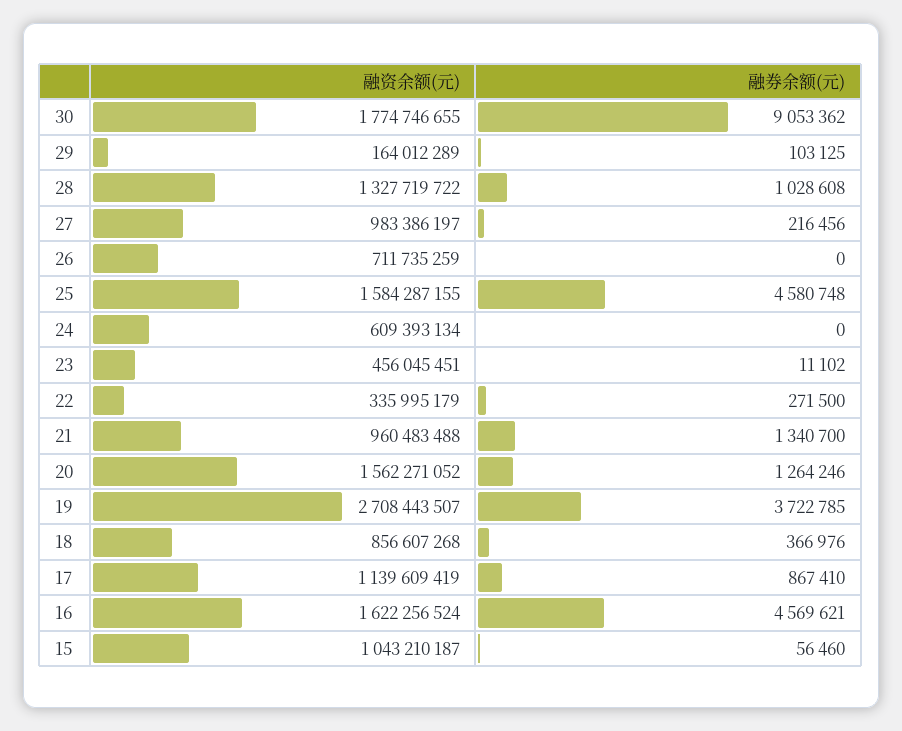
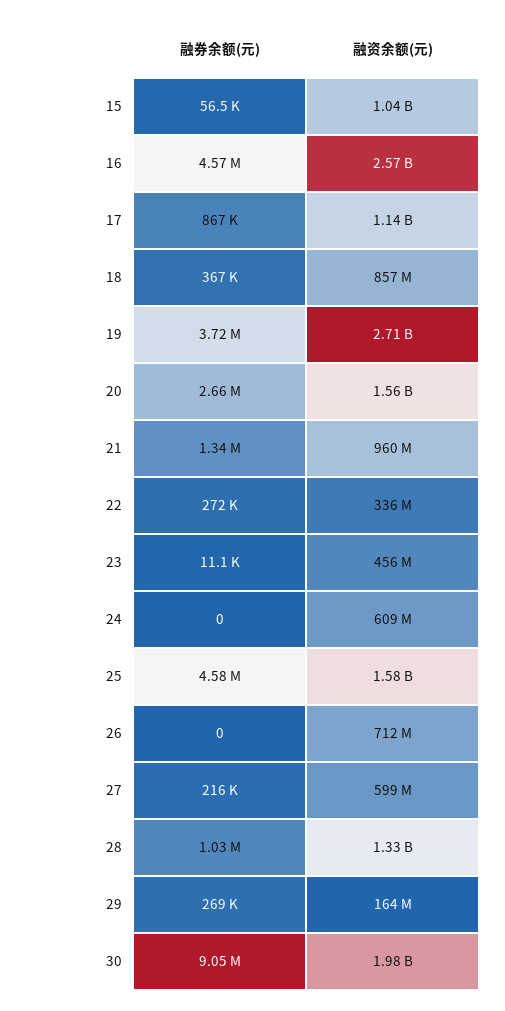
融资余额(元), 30: 1774746655 -> 1980000000
融券余额(元), 29: 103125 -> 269000
融资余额(元), 27: 983386197 -> 599000000
融券余额(元), 20: 1264246 -> 2660000
融资余额(元), 16: 1622256524 -> 2570000000

